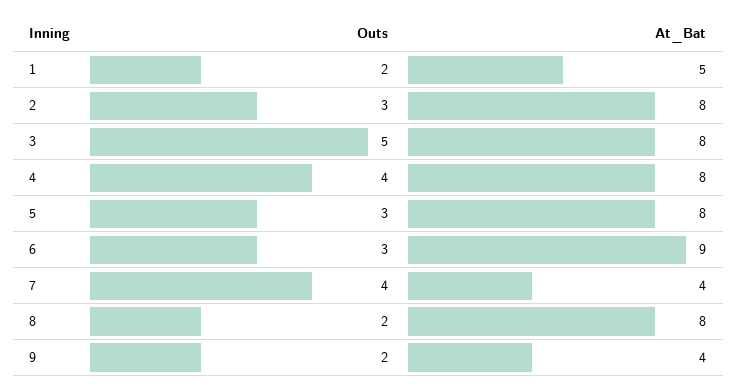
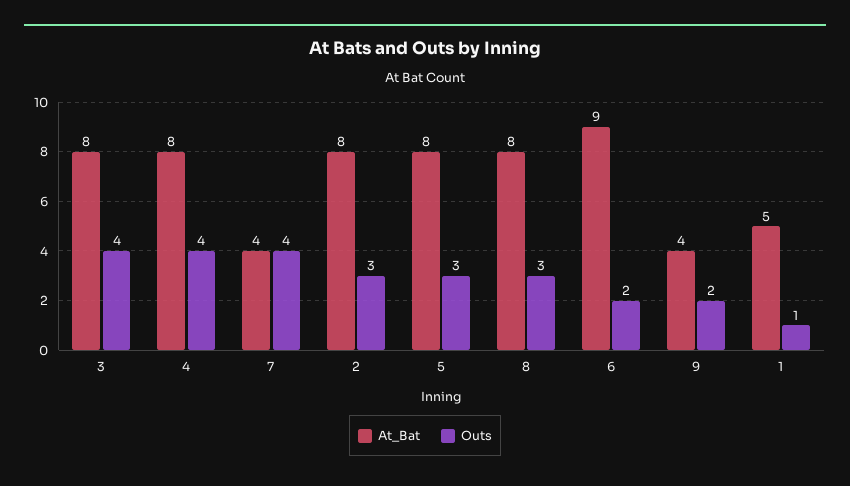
Outs, 1: 2 -> 1
Outs, 3: 5 -> 4
Outs, 6: 3 -> 2
Outs, 8: 2 -> 3

